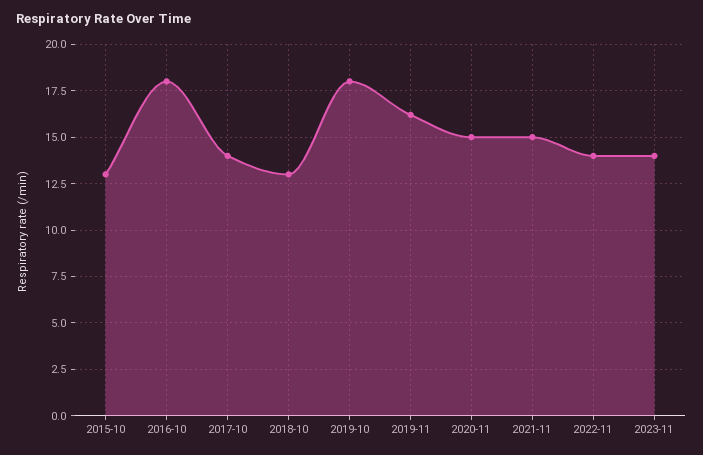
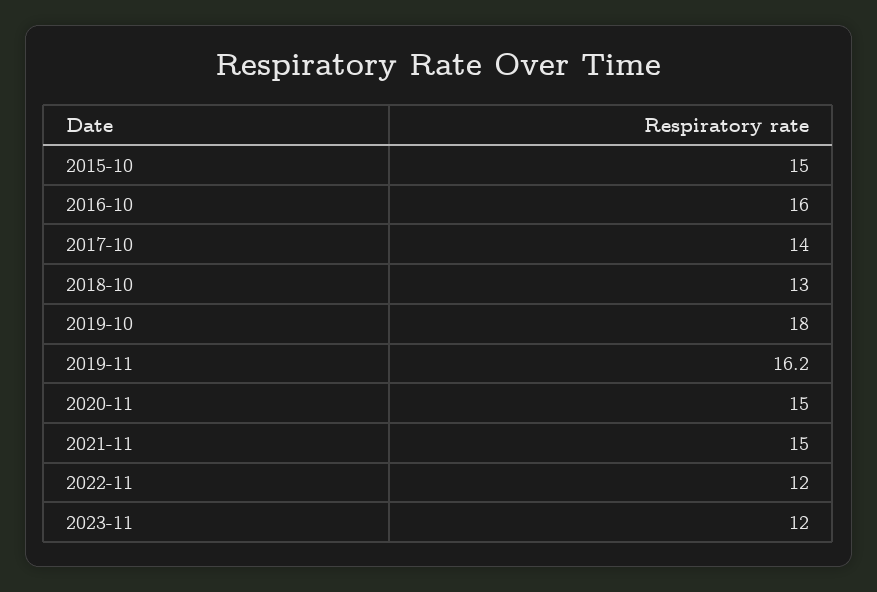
2015-10: 13 -> 15
2016-10: 18 -> 16
2022-11: 14 -> 12
2023-11: 14 -> 12

